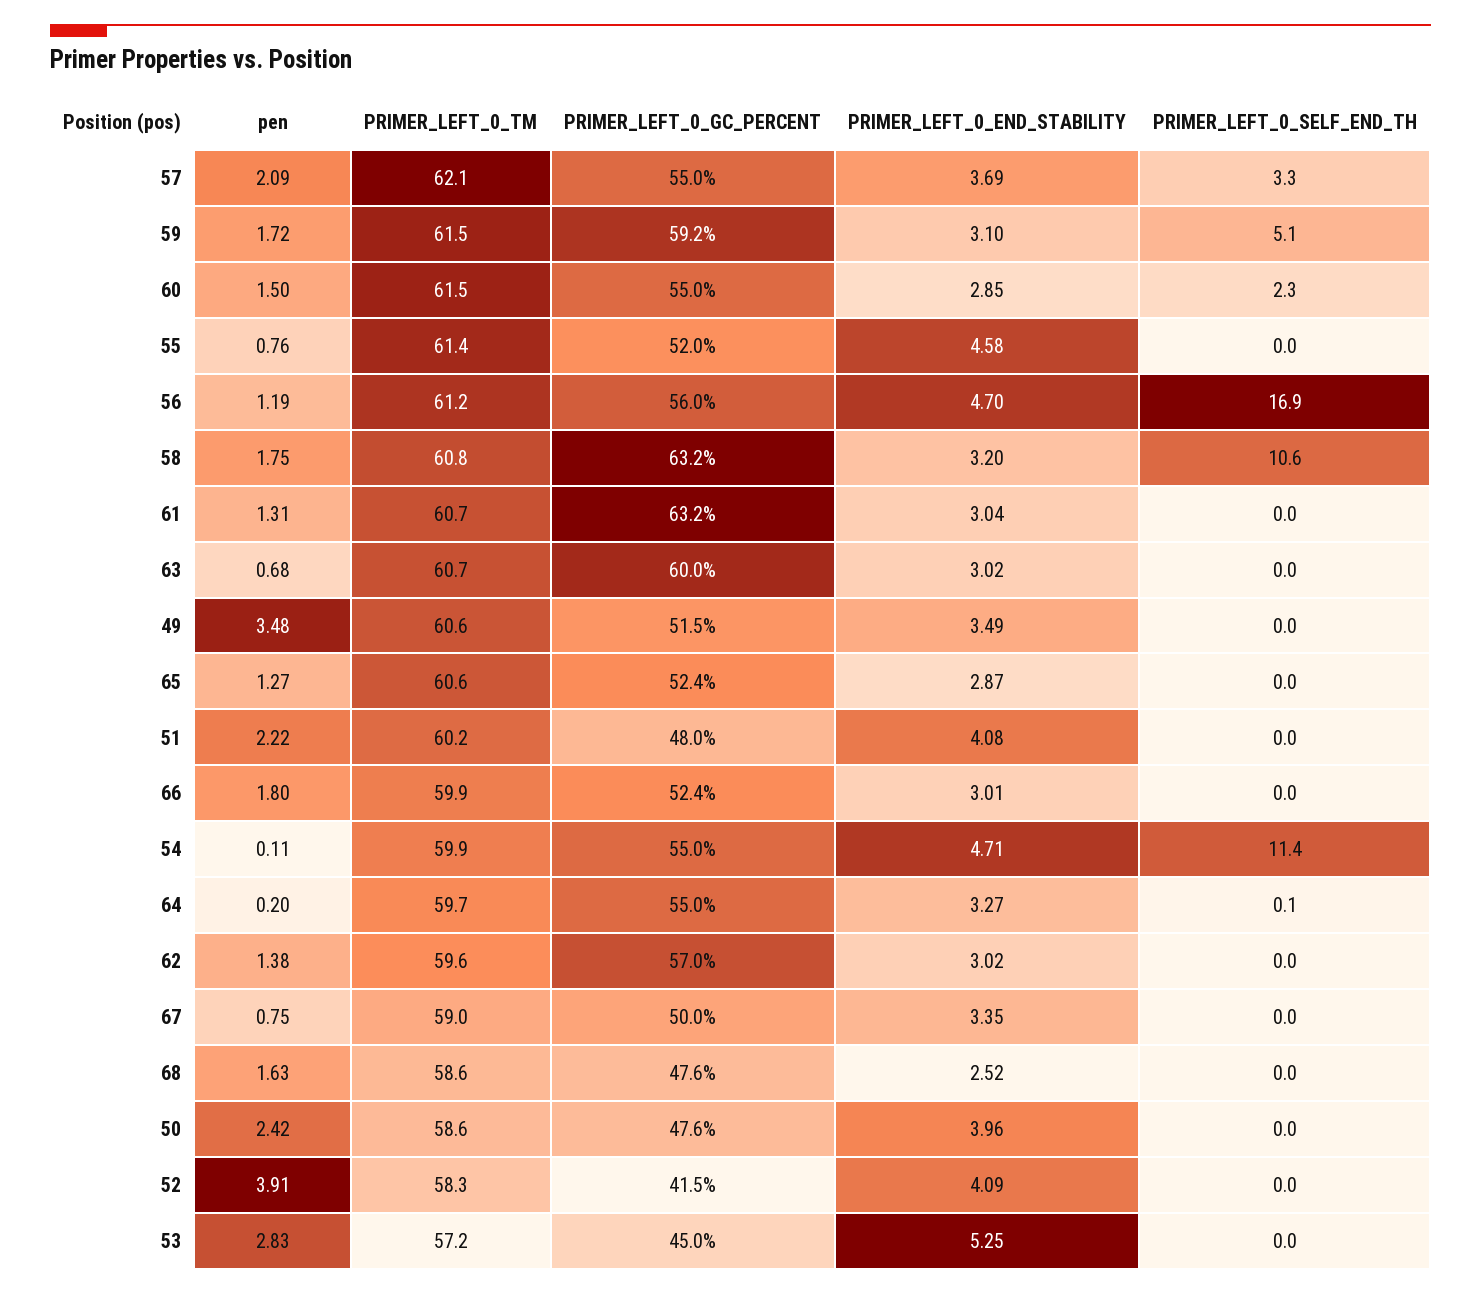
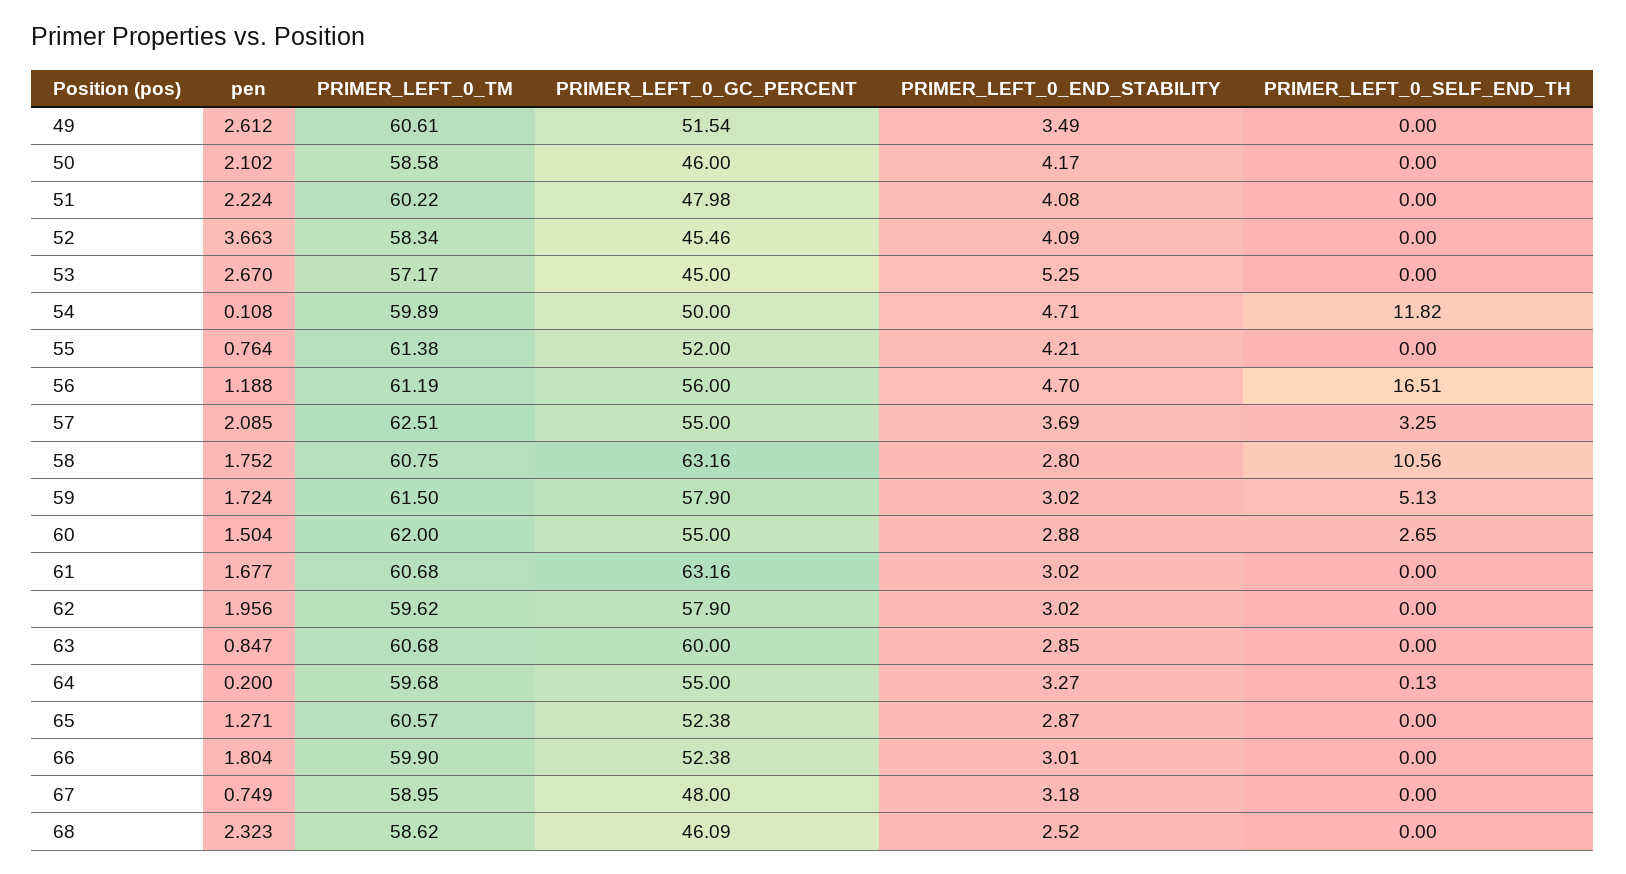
PRIMER_LEFT_0_TM, 57: 62.1 -> 62.51
PRIMER_LEFT_0_GC_PERCENT, 59: 59.2 -> 57.9
PRIMER_LEFT_0_END_STABILITY, 59: 3.1 -> 3.02
PRIMER_LEFT_0_TM, 60: 61.5 -> 62
PRIMER_LEFT_0_END_STABILITY, 60: 2.85 -> 2.88
PRIMER_LEFT_0_SELF_END_TH, 60: 2.3 -> 2.65
PRIMER_LEFT_0_END_STABILITY, 55: 4.58 -> 4.21
PRIMER_LEFT_0_SELF_END_TH, 56: 16.9 -> 16.51
PRIMER_LEFT_0_END_STABILITY, 58: 3.2 -> 2.8
pen, 61: 1.31 -> 1.677
PRIMER_LEFT_0_END_STABILITY, 61: 3.04 -> 3.02
pen, 63: 0.68 -> 0.847
PRIMER_LEFT_0_END_STABILITY, 63: 3.02 -> 2.85
pen, 49: 3.48 -> 2.612
PRIMER_LEFT_0_GC_PERCENT, 54: 55 -> 50
PRIMER_LEFT_0_SELF_END_TH, 54: 11.4 -> 11.82
pen, 62: 1.38 -> 1.956
PRIMER_LEFT_0_GC_PERCENT, 62: 57 -> 57.9
PRIMER_LEFT_0_GC_PERCENT, 67: 50 -> 48
PRIMER_LEFT_0_END_STABILITY, 67: 3.35 -> 3.18
pen, 68: 1.63 -> 2.323
PRIMER_LEFT_0_GC_PERCENT, 68: 47.6 -> 46.09
pen, 50: 2.42 -> 2.102
PRIMER_LEFT_0_GC_PERCENT, 50: 47.6 -> 46
PRIMER_LEFT_0_END_STABILITY, 50: 3.96 -> 4.17
pen, 52: 3.91 -> 3.663
PRIMER_LEFT_0_GC_PERCENT, 52: 41.5 -> 45.46
pen, 53: 2.83 -> 2.67

